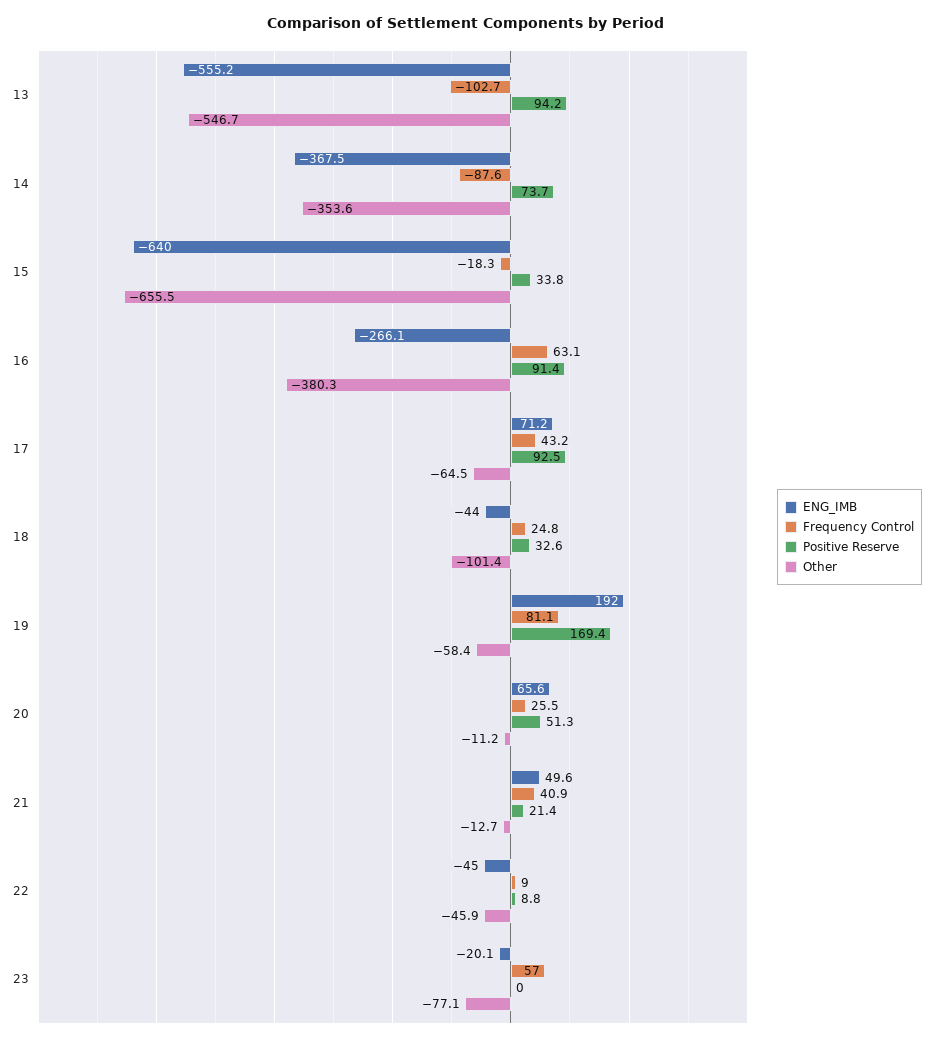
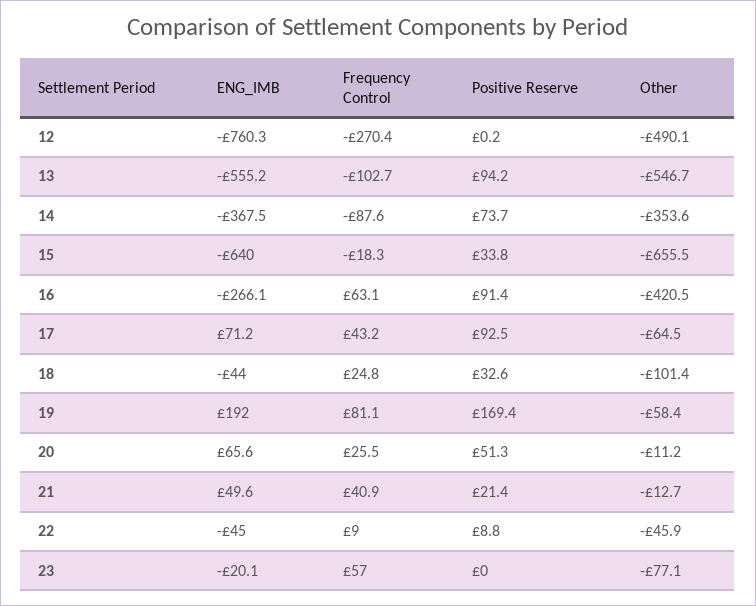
Other, 16: -380.3 -> -420.5
ENG_IMB, 12: none -> -760.3
Frequency Control, 12: none -> -270.4
Positive Reserve, 12: none -> 0.2
Other, 12: none -> -490.1

